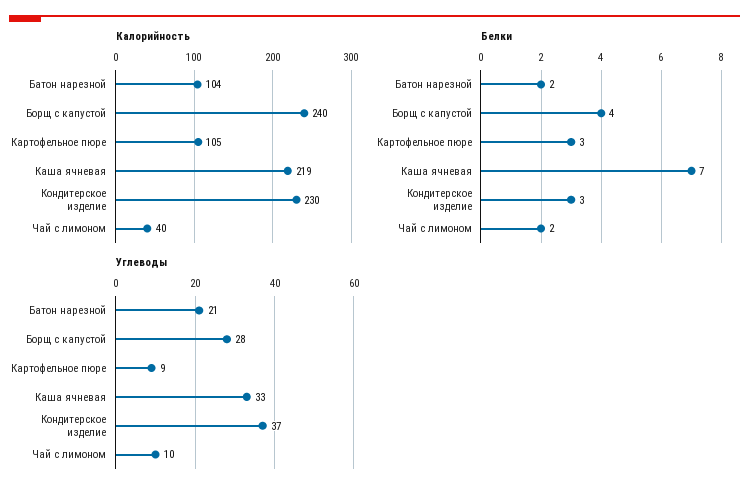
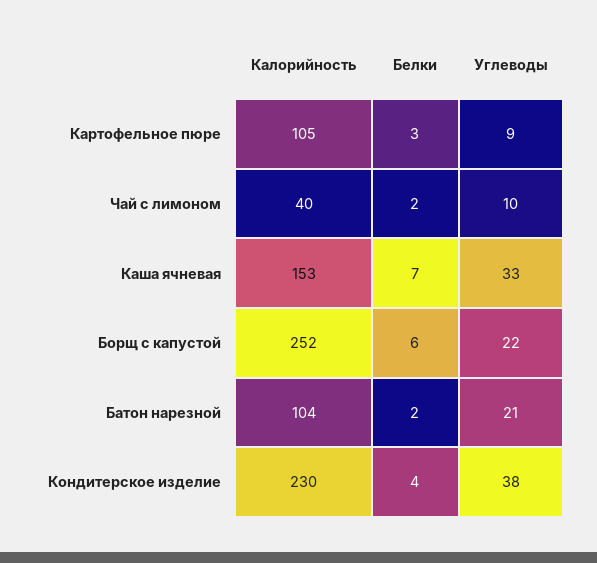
Калорийность, Борщ с капустой: 240 -> 252
Калорийность, Каша ячневая: 219 -> 153
Белки, Борщ с капустой: 4 -> 6
Белки, Кондитерское изделие: 3 -> 4
Углеводы, Борщ с капустой: 28 -> 22
Углеводы, Кондитерское изделие: 37 -> 38

